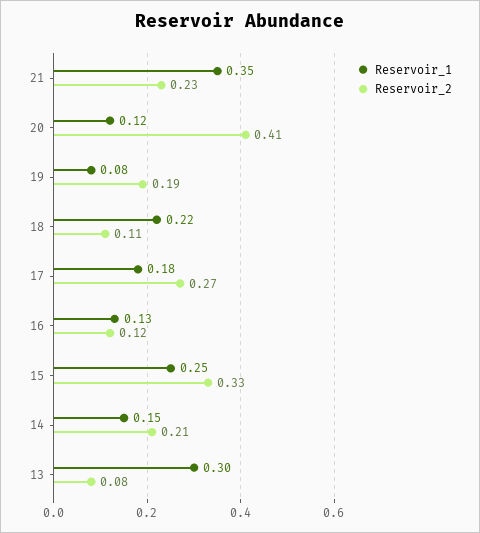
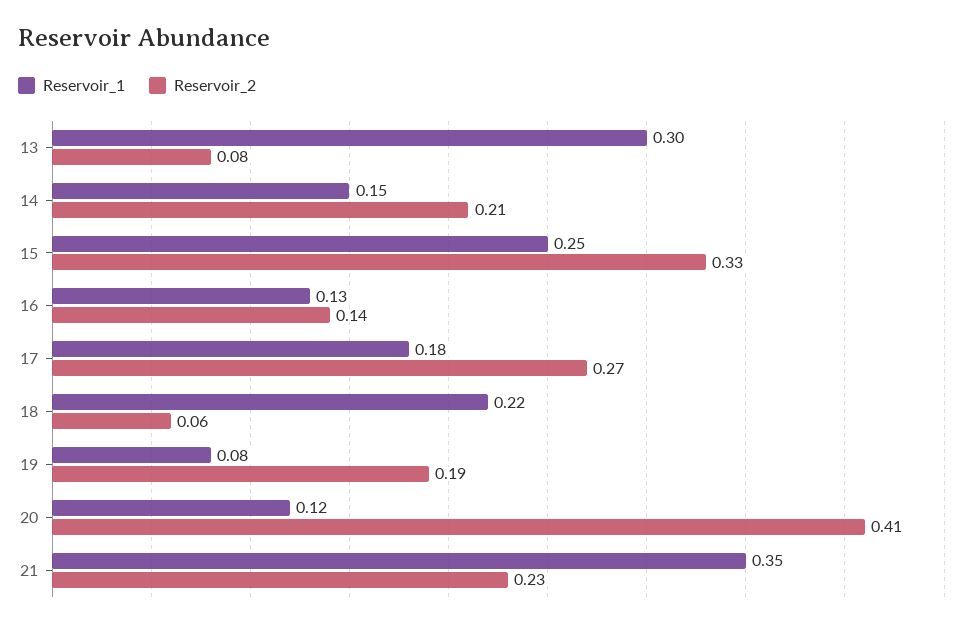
Reservoir_2, 18: 0.11 -> 0.06
Reservoir_2, 16: 0.12 -> 0.14

